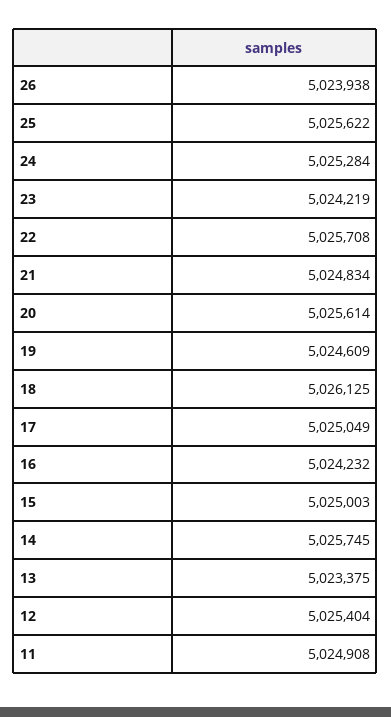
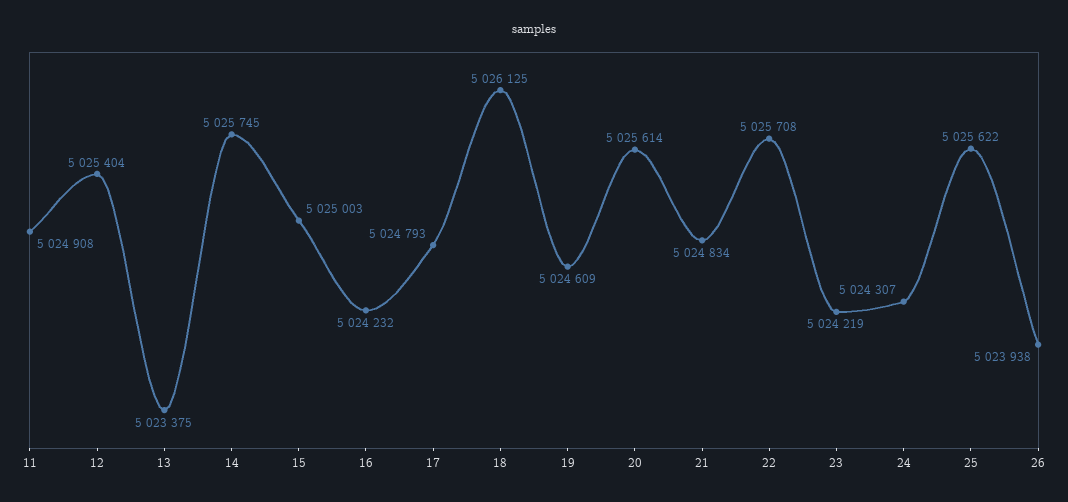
24: 5025284 -> 5024307
17: 5025049 -> 5024793

